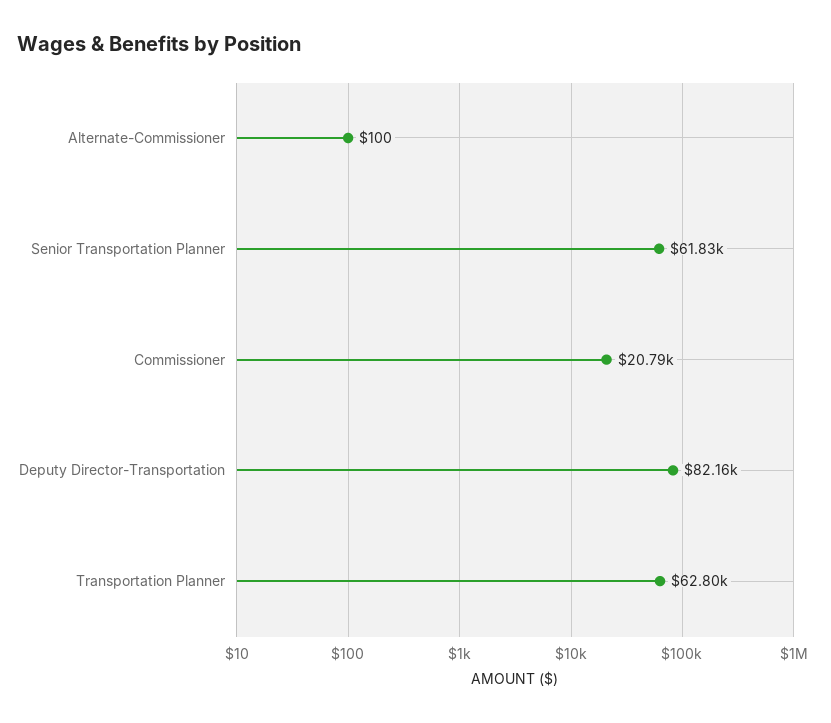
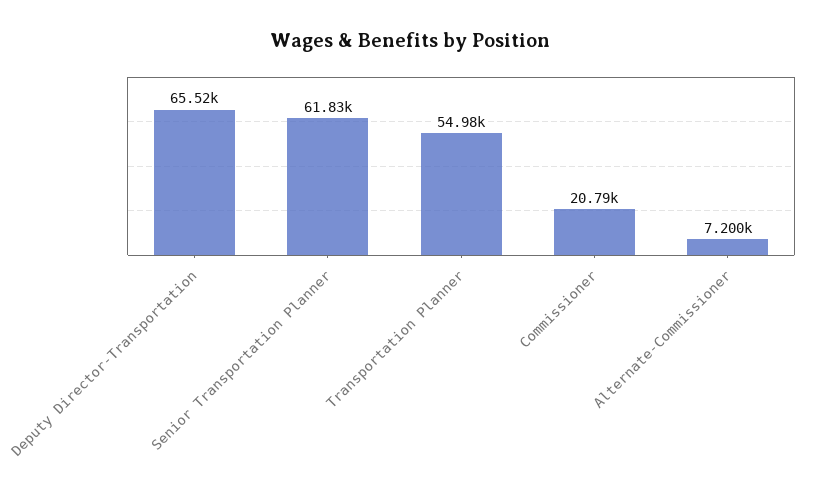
Alternate-Commissioner: 100 -> 7200
Deputy Director-Transportation: 82160 -> 65520
Transportation Planner: 62800 -> 54980

